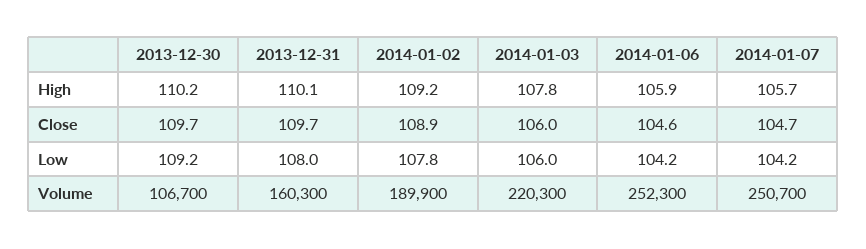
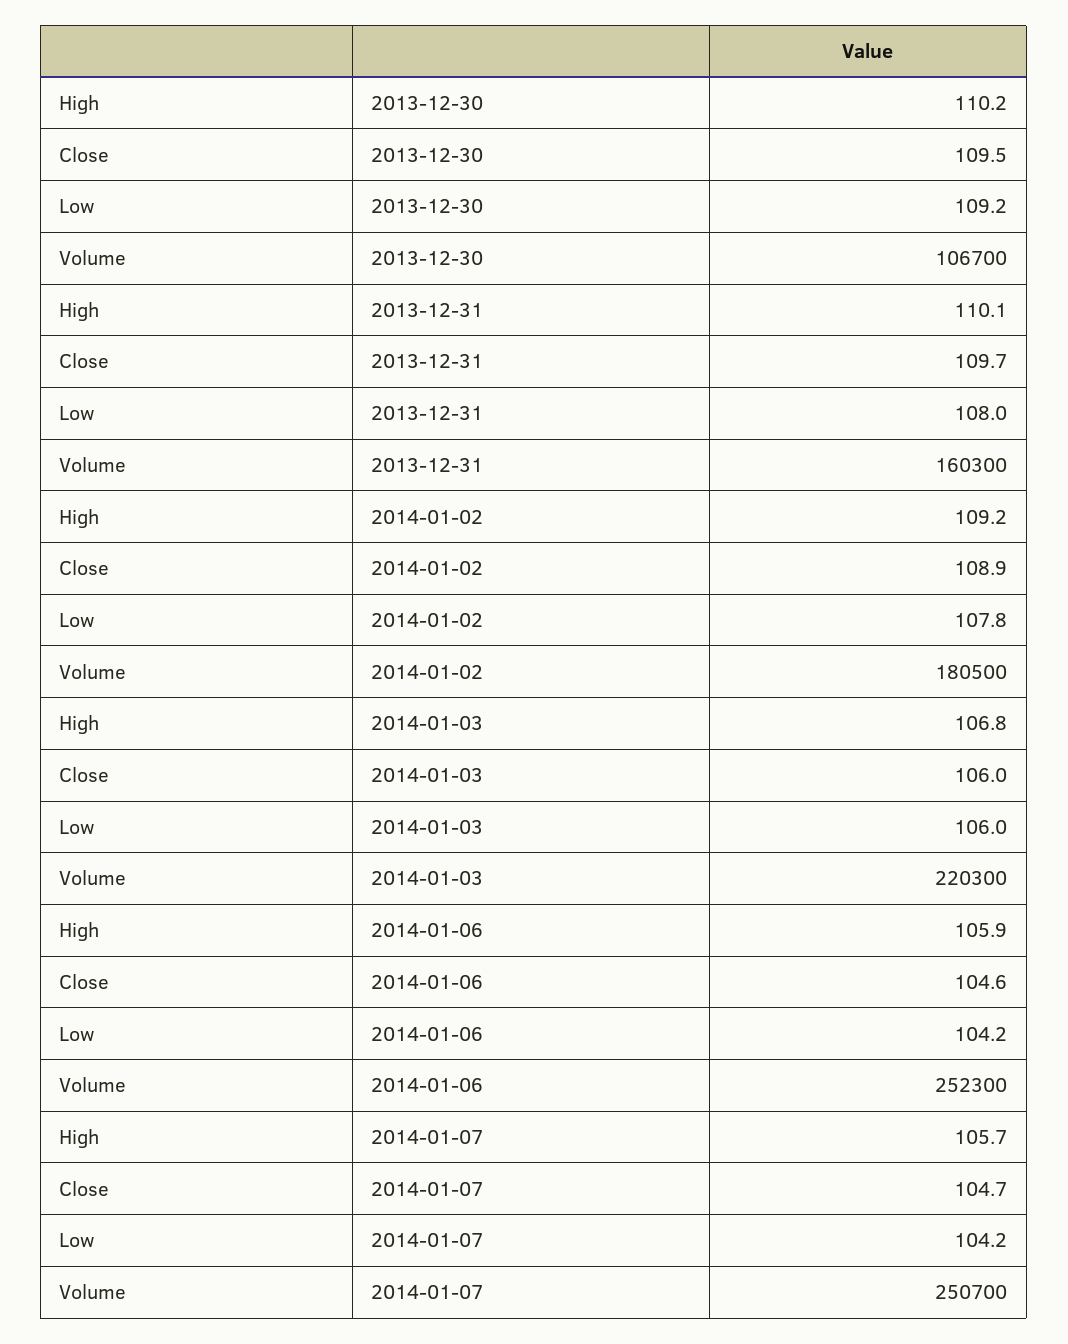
2014-01-03, High: 107.8 -> 106.8
2013-12-30, Close: 109.7 -> 109.5
2014-01-02, Volume: 189900 -> 180500

